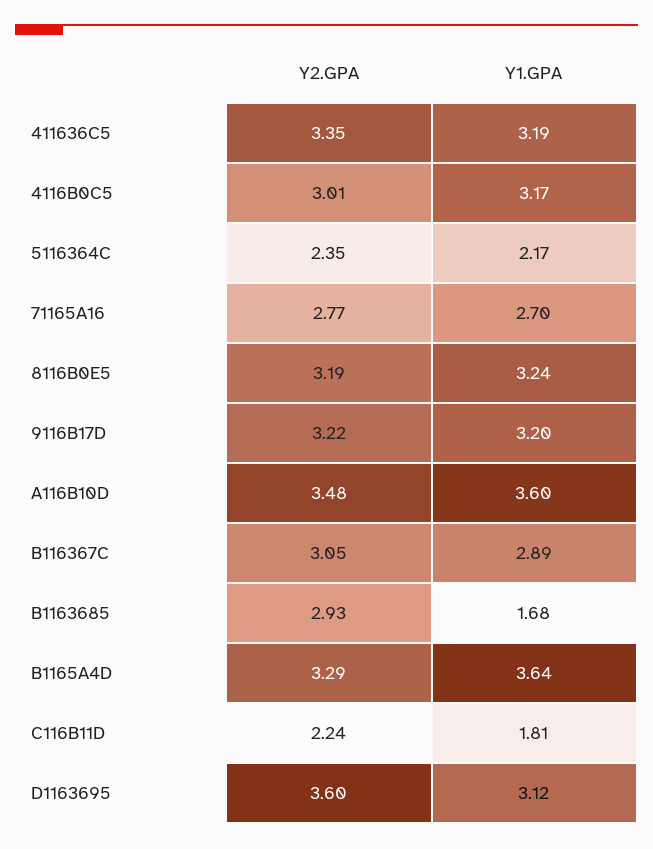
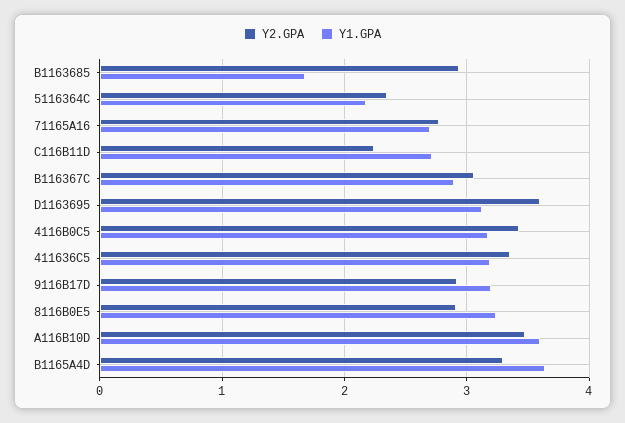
Y2.GPA, 4116B0C5: 3.01 -> 3.4
Y2.GPA, 8116B0E5: 3.19 -> 2.9
Y2.GPA, 9116B17D: 3.22 -> 2.9
Y1.GPA, C116B11D: 1.81 -> 2.7

